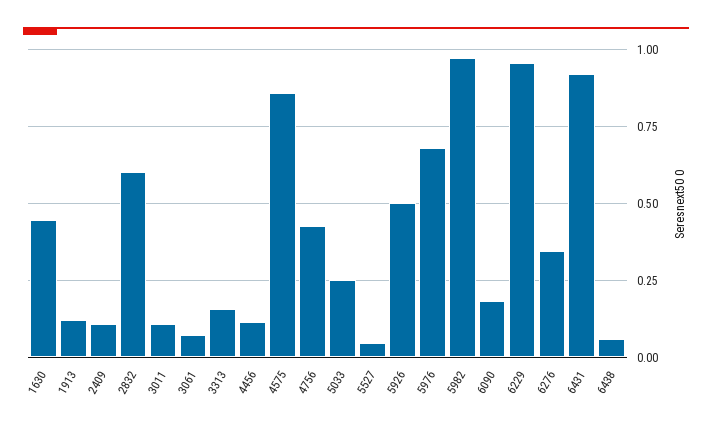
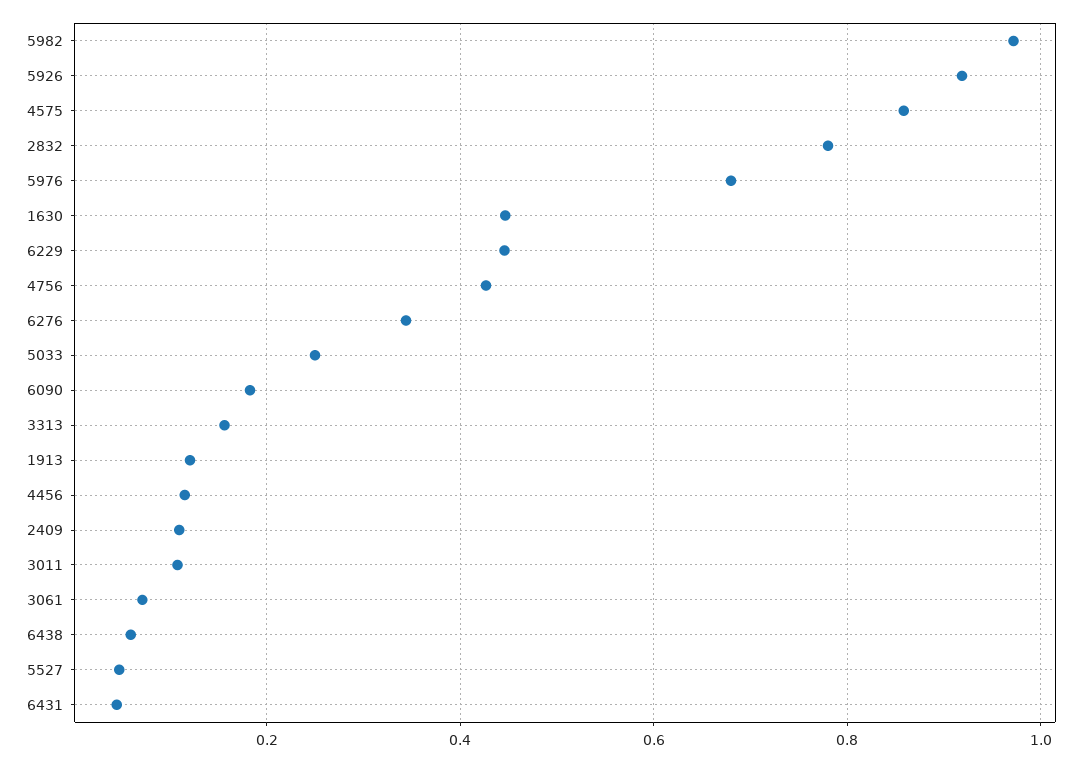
2832: 0.6 -> 0.78
5926: 0.5 -> 0.92
6229: 0.95 -> 0.44
6431: 0.925 -> 0.04

